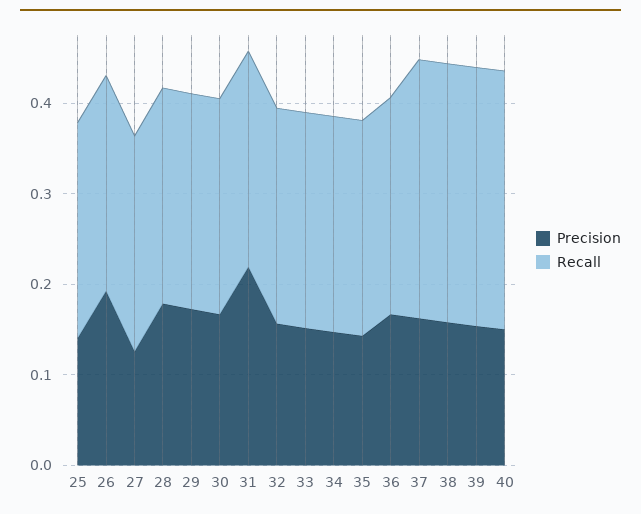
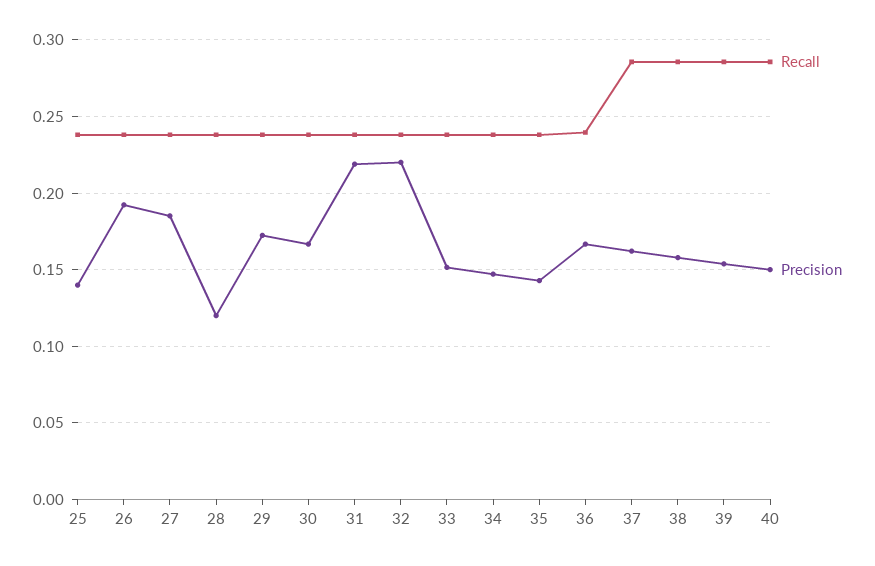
Precision, 27: 0.12 -> 0.185
Precision, 28: 0.18 -> 0.12
Precision, 32: 0.16 -> 0.22

